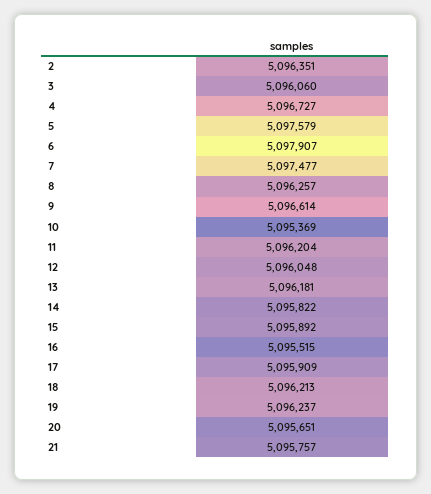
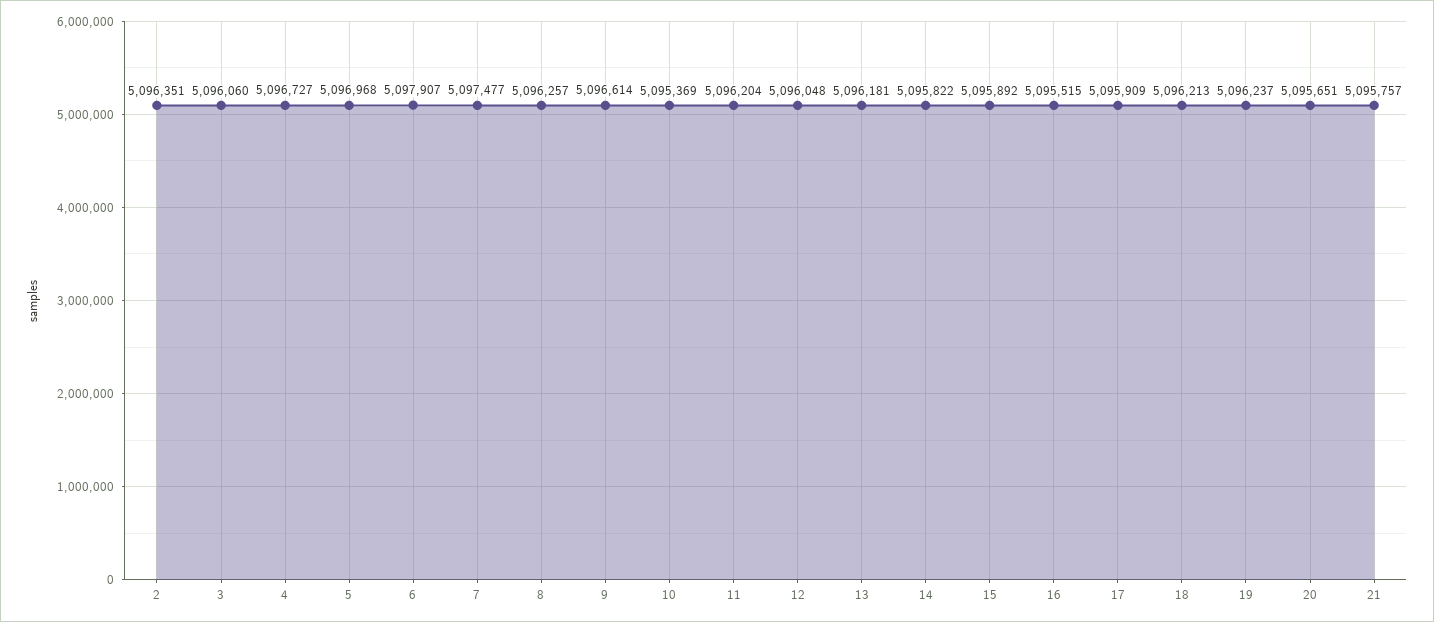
5: 5097579 -> 5096968

